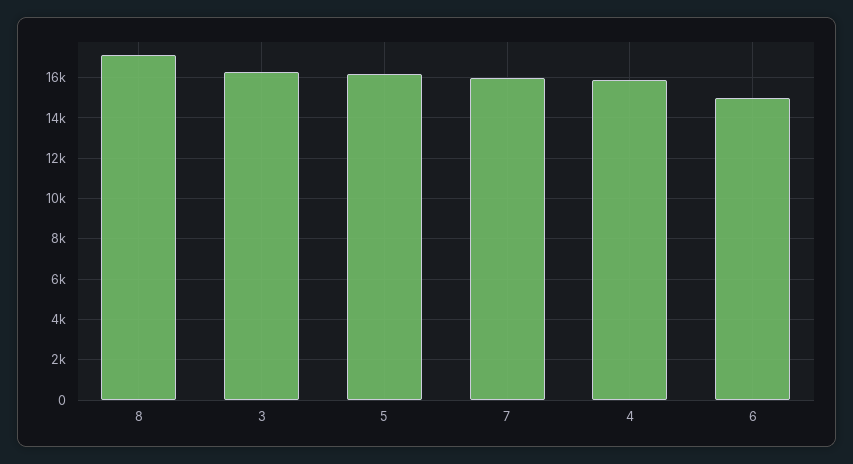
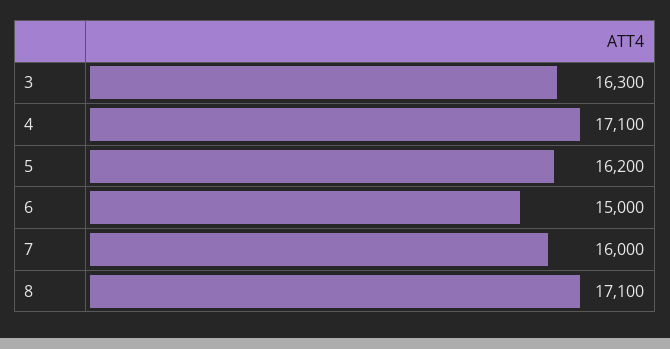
4: 16000 -> 17100

